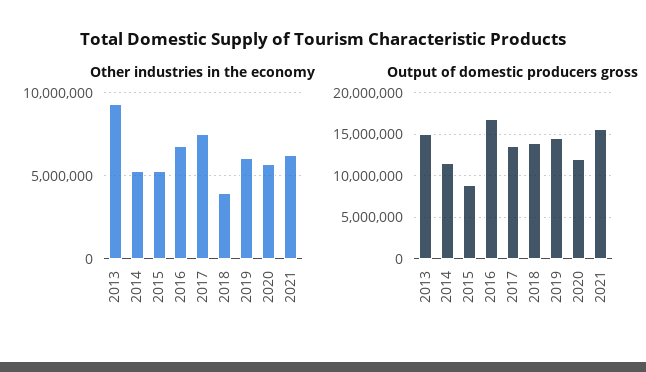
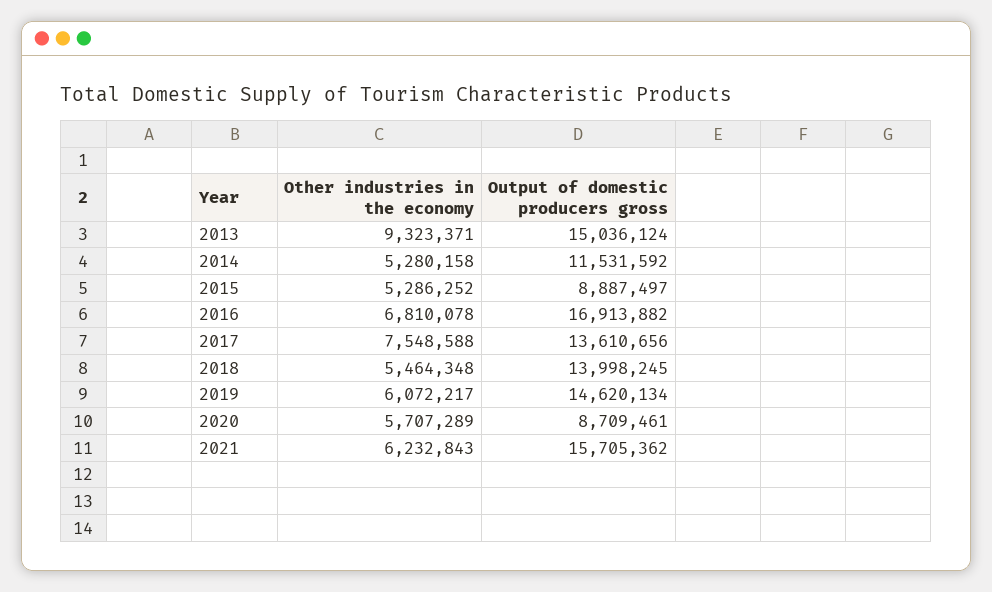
Other industries in the economy, 2018: 4000000 -> 5464348
Output of domestic producers gross, 2020: 12000000 -> 8709461

